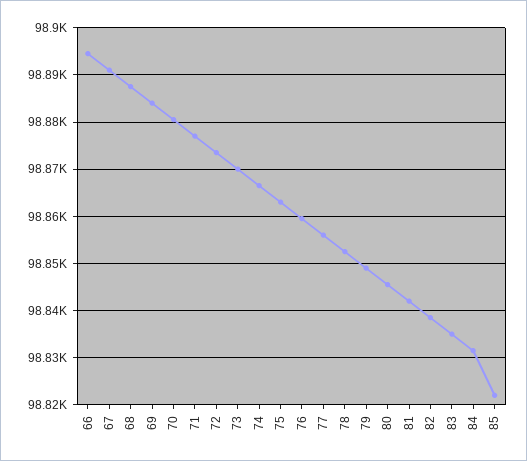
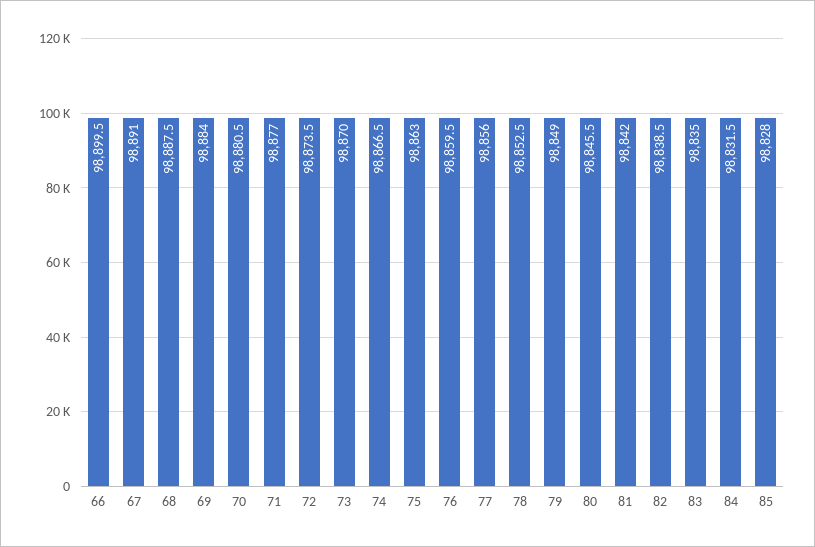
66: 98894 -> 98899.5
85: 98822 -> 98828

